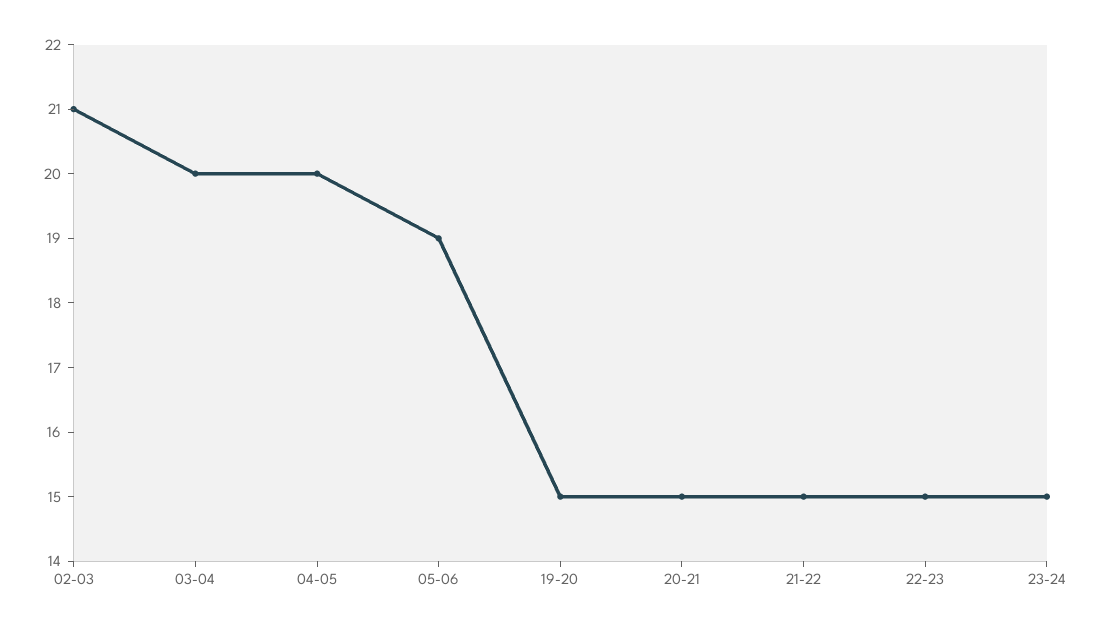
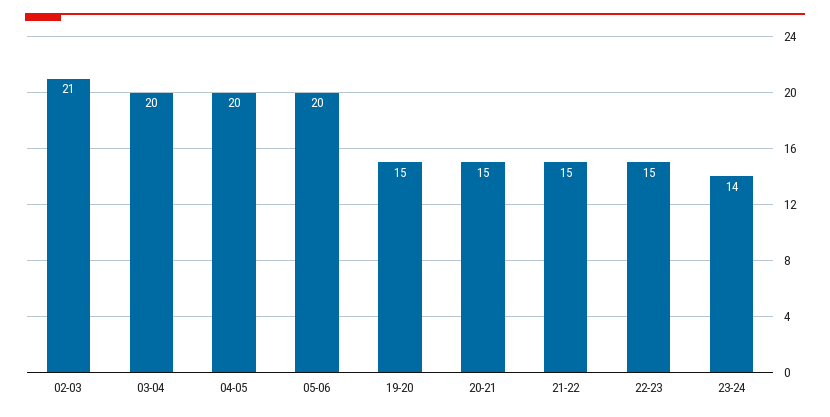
05-06: 19 -> 20
23-24: 15 -> 14

